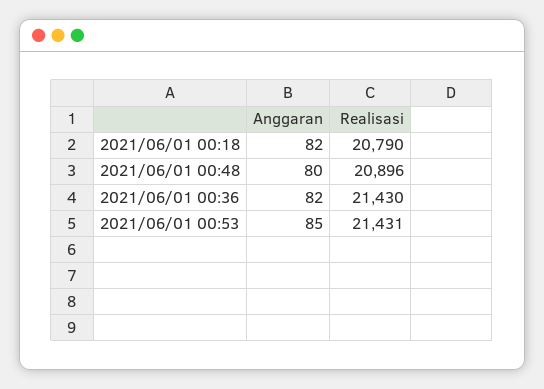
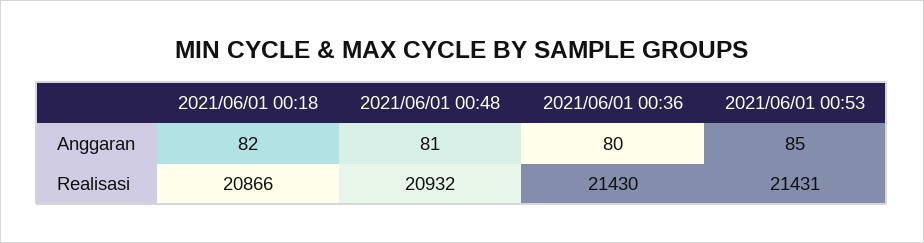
Realisasi, 2021/06/01 00:18: 20790 -> 20866
Anggaran, 2021/06/01 00:48: 80 -> 81
Realisasi, 2021/06/01 00:48: 20896 -> 20932
Anggaran, 2021/06/01 00:36: 82 -> 80

